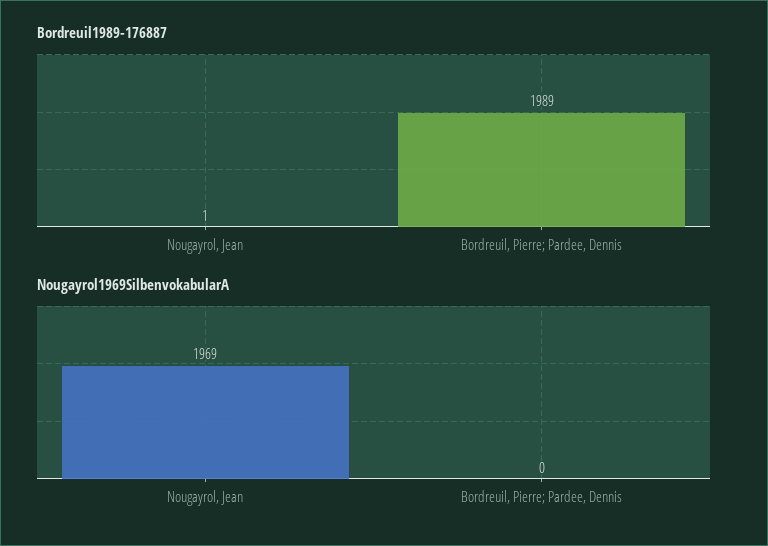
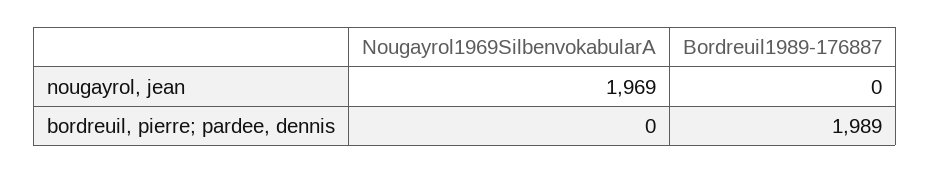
Bordreuil1989-176887, Nougayrol, Jean: 1 -> 0

